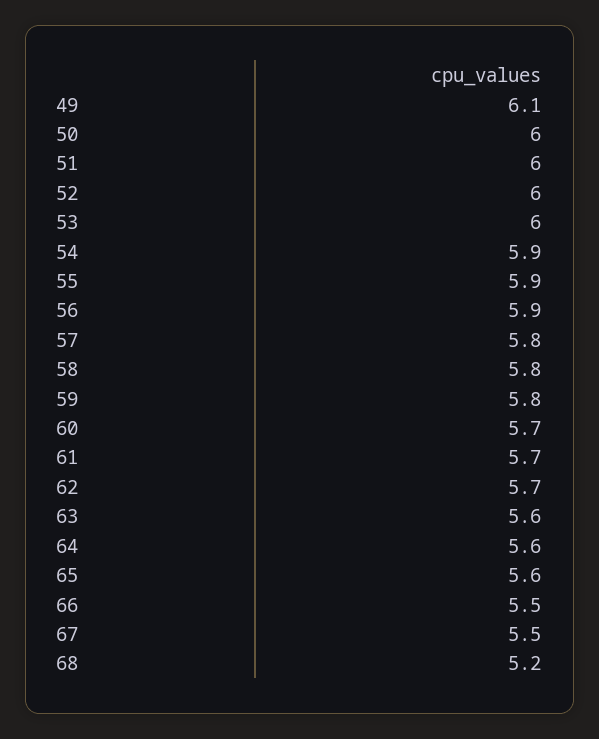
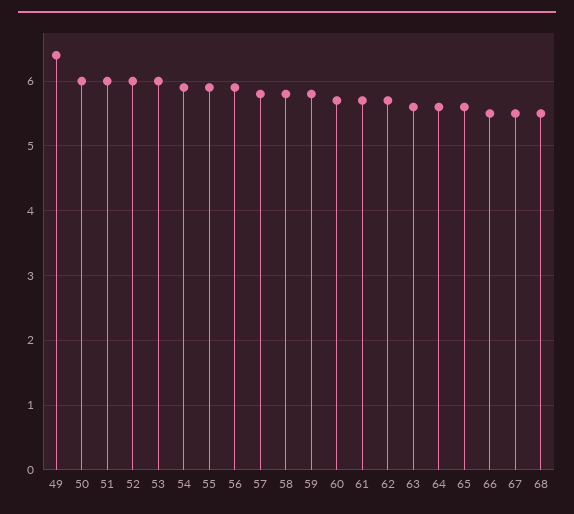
49: 6.1 -> 6.4
68: 5.2 -> 5.5

